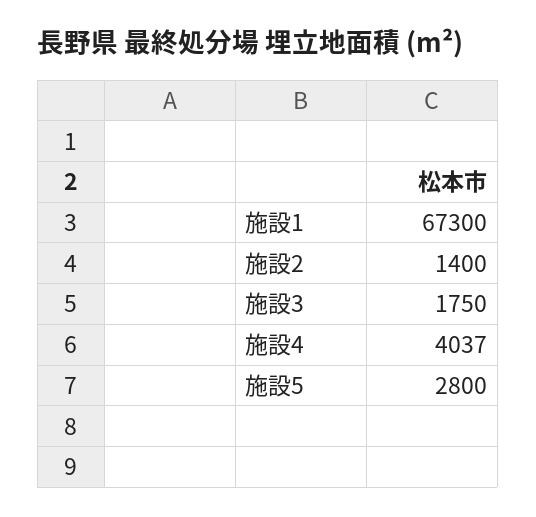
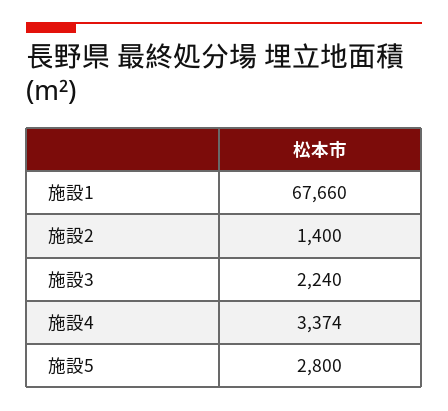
施設1: 67300 -> 67660
施設3: 1750 -> 2240
施設4: 4037 -> 3374

